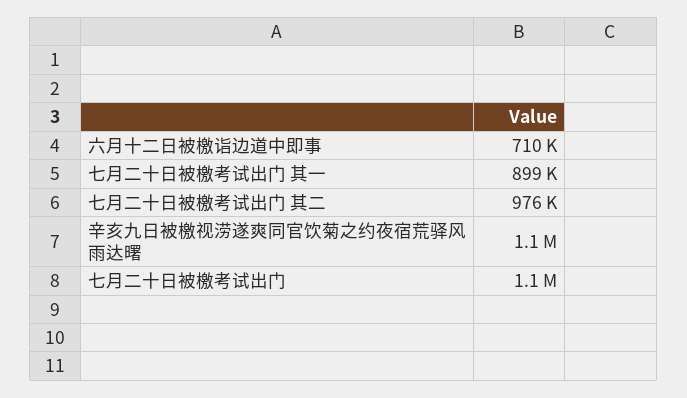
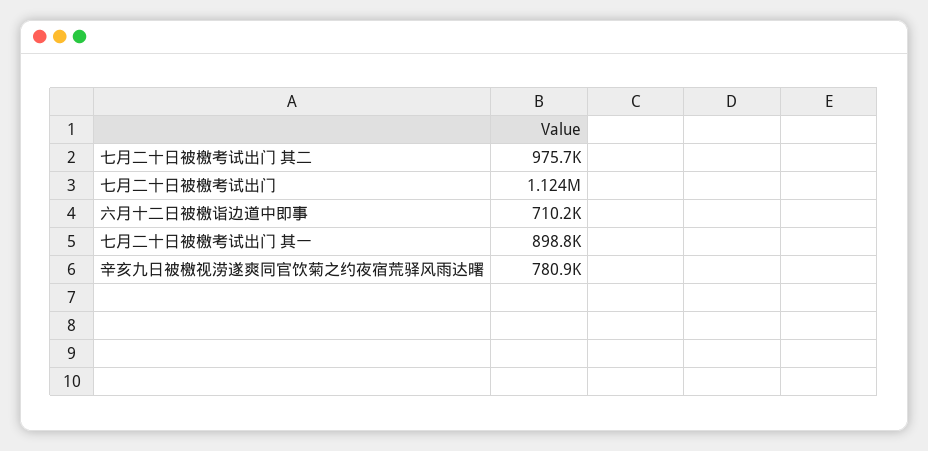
辛亥九日被檄视涝遂爽同官饮菊之约夜宿荒驿风雨达曙: 1100000 -> 780900

